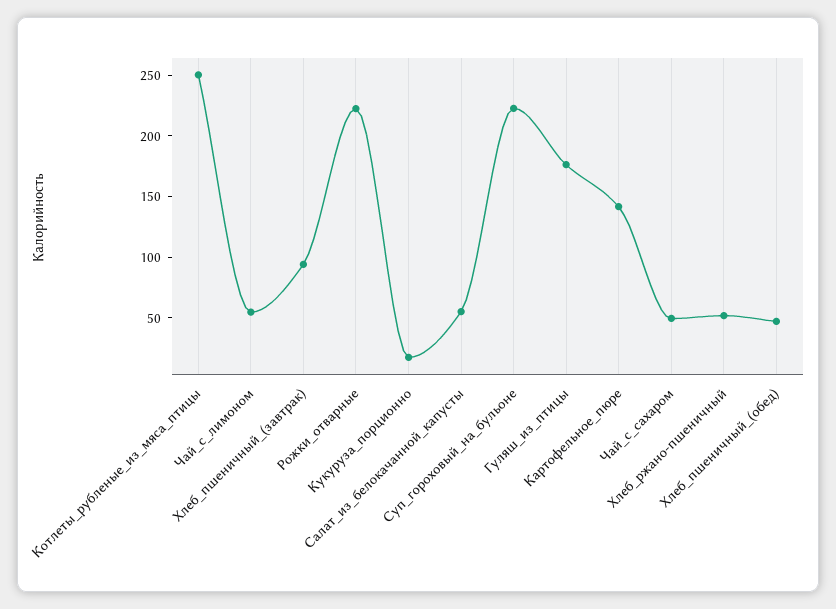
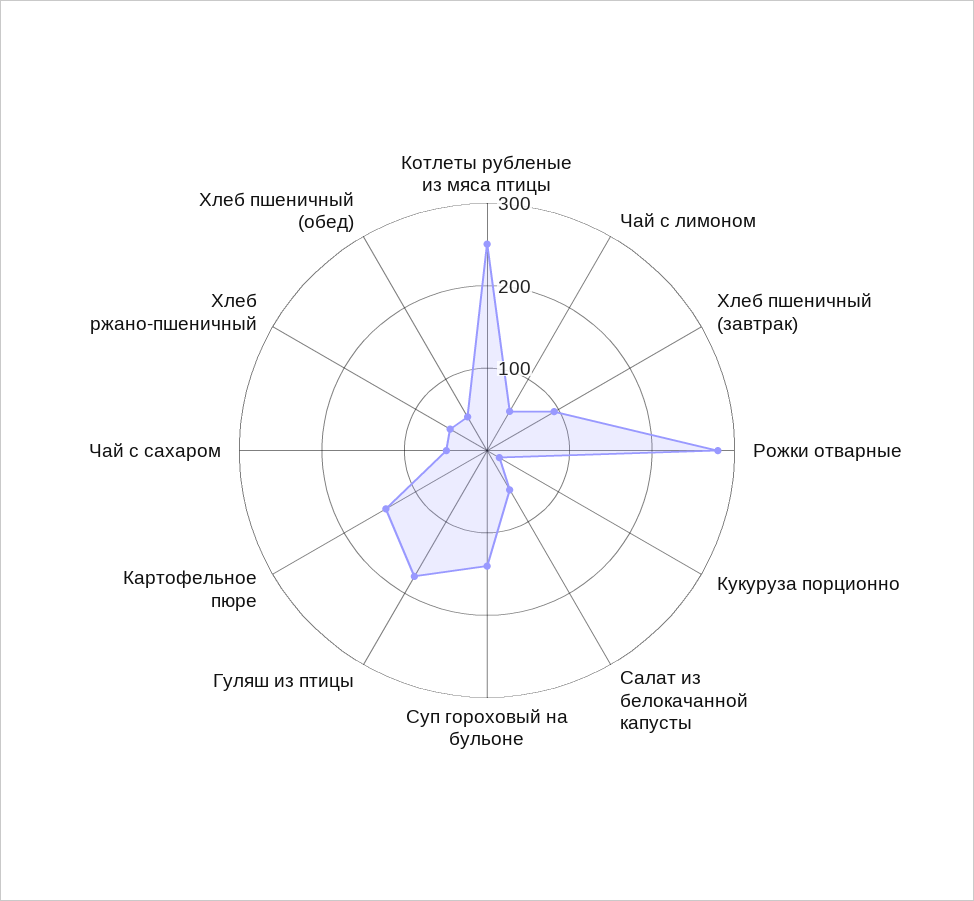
Рожки_отварные: 220 -> 280
Суп_гороховый_на_бульоне: 220 -> 140

